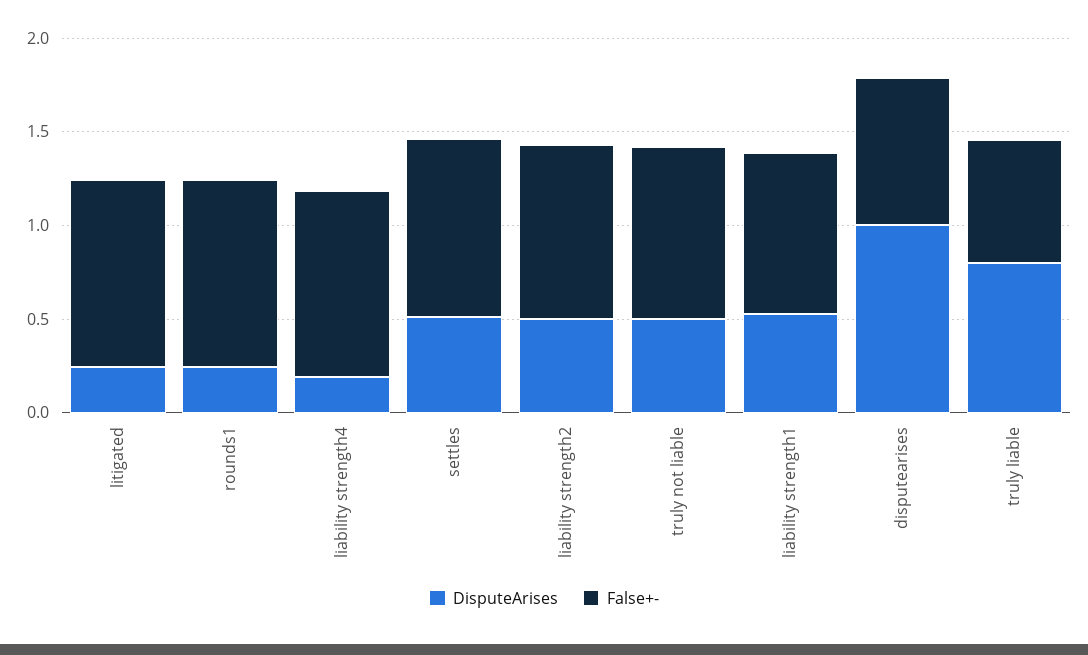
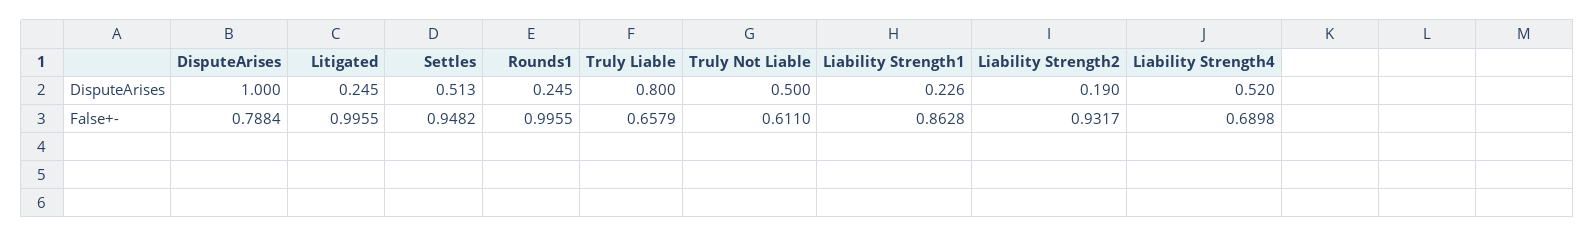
DisputeArises, liability strength4: 0.2 -> 0.52
False+-, liability strength4: 1 -> 0.6898
DisputeArises, liability strength2: 0.5 -> 0.19
False+-, truly not liable: 0.9 -> 0.611
DisputeArises, liability strength1: 0.5 -> 0.226

